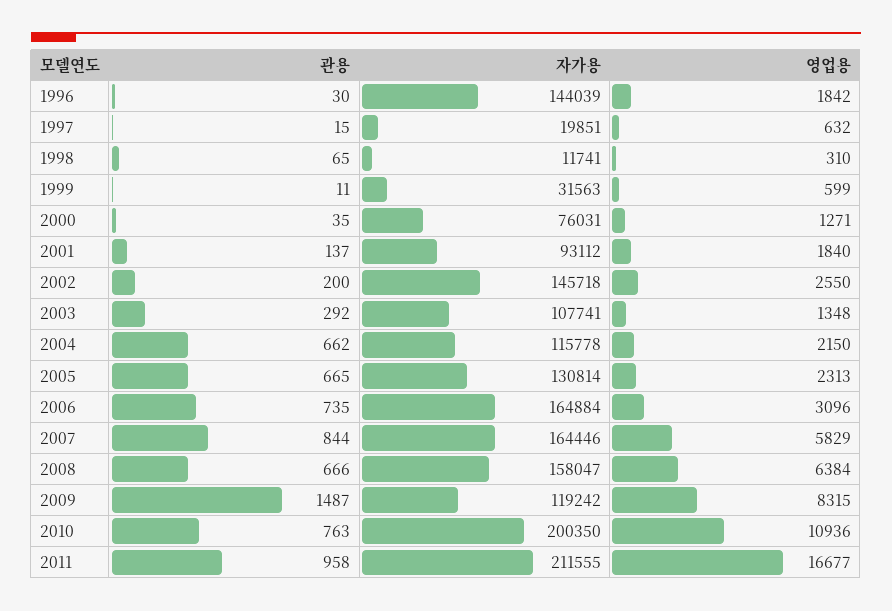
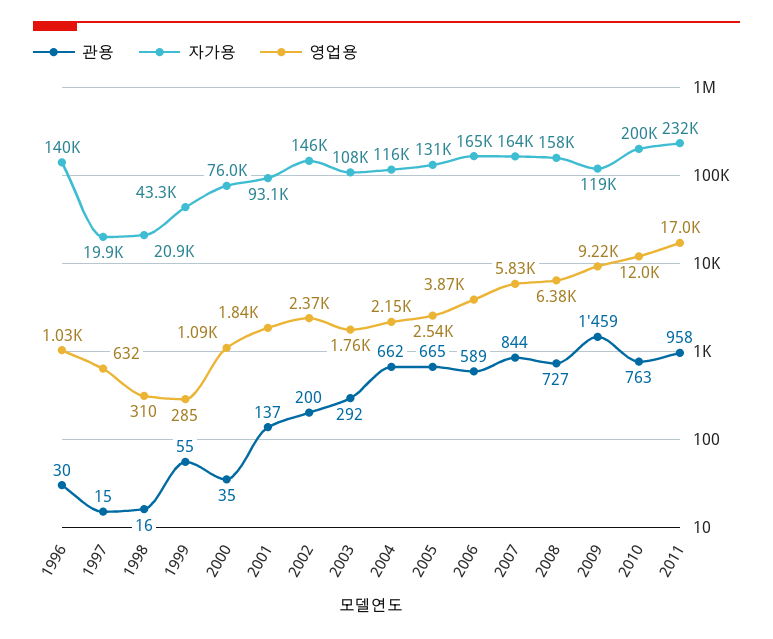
자가용, 1996: 144039 -> 140000
영업용, 1996: 1842 -> 1030
관용, 1998: 65 -> 16
자가용, 1998: 11741 -> 20900
관용, 1999: 11 -> 55
자가용, 1999: 31563 -> 43300
영업용, 1999: 599 -> 285
영업용, 2000: 1271 -> 1090
영업용, 2002: 2550 -> 2370
영업용, 2003: 1348 -> 1760
영업용, 2005: 2313 -> 2540
관용, 2006: 735 -> 589
영업용, 2006: 3096 -> 3870
관용, 2008: 666 -> 727
관용, 2009: 1487 -> 1459
영업용, 2009: 8315 -> 9220
영업용, 2010: 10936 -> 12000
자가용, 2011: 211555 -> 232000
영업용, 2011: 16677 -> 17000

